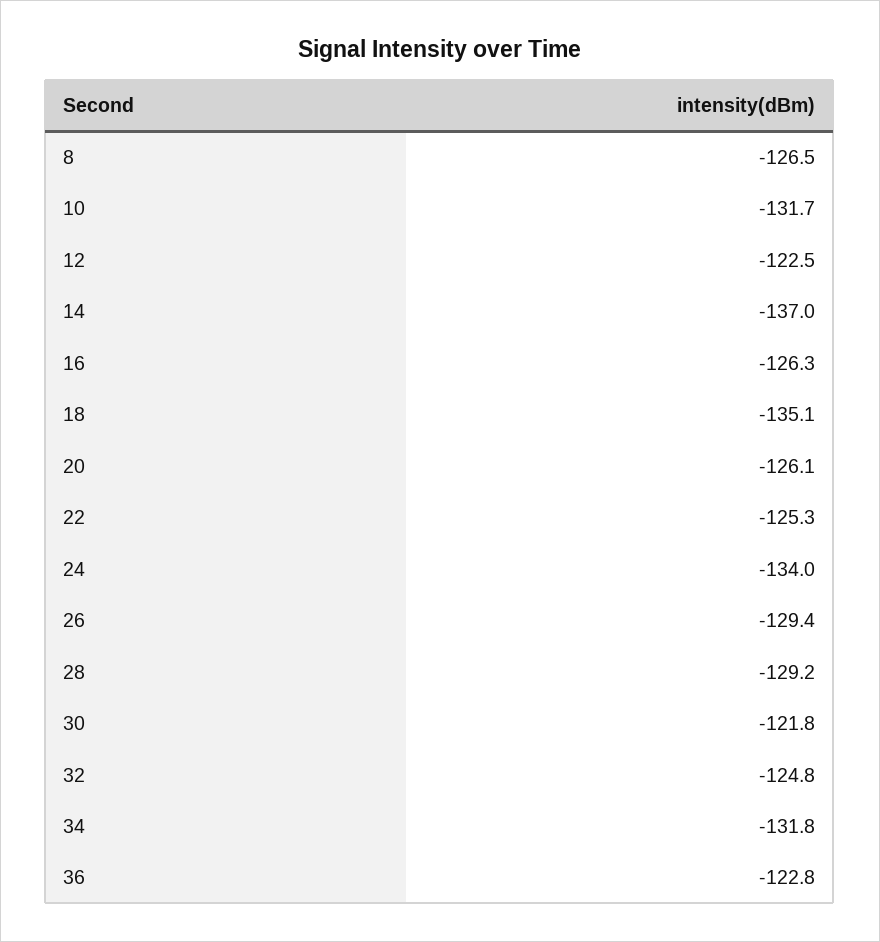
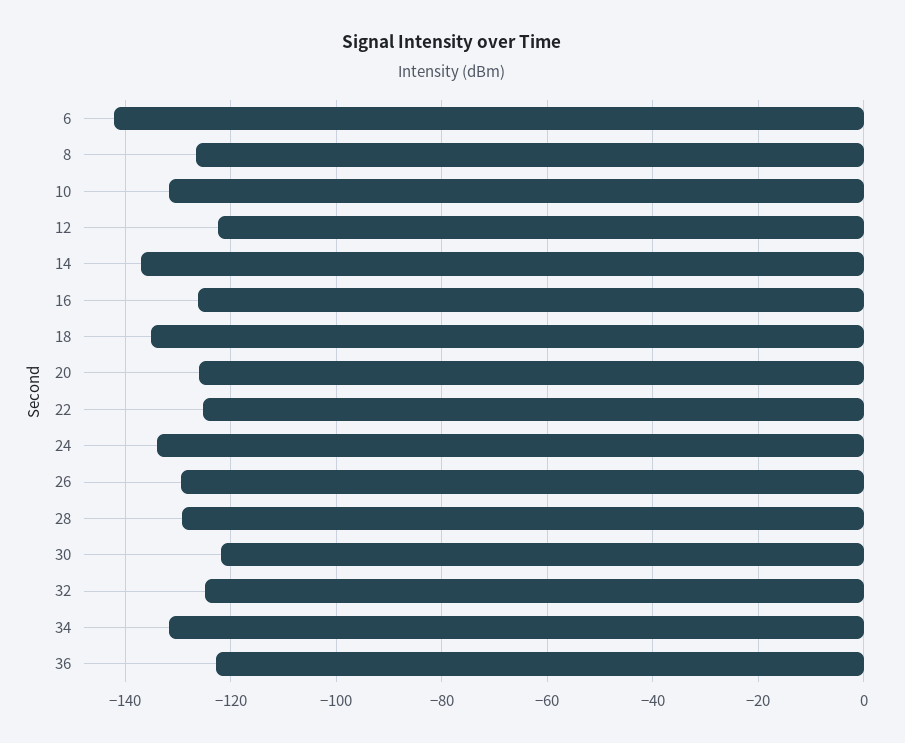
6: none -> -142

